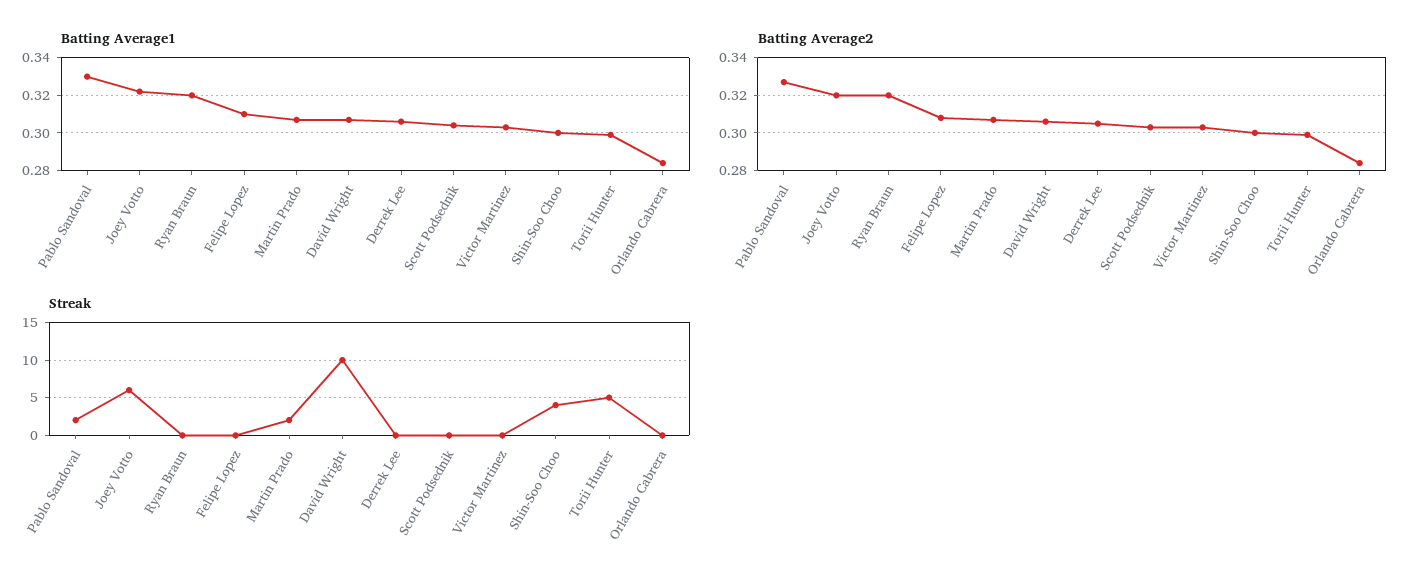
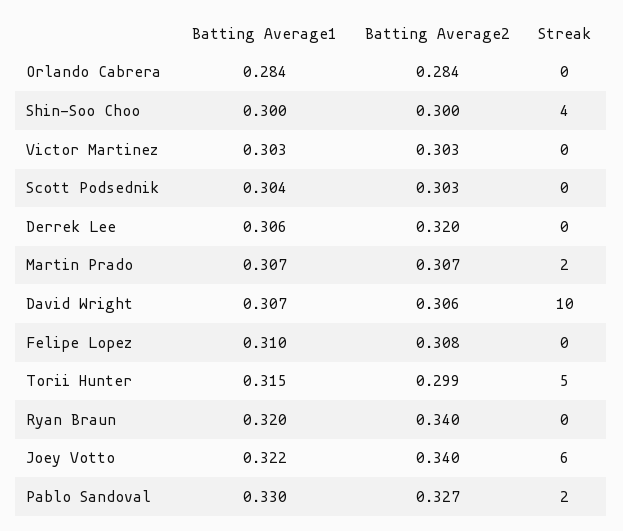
Batting Average1, Torii Hunter: 0.3 -> 0.315
Batting Average2, Joey Votto: 0.32 -> 0.34
Batting Average2, Ryan Braun: 0.32 -> 0.34
Batting Average2, Derrek Lee: 0.305 -> 0.32

